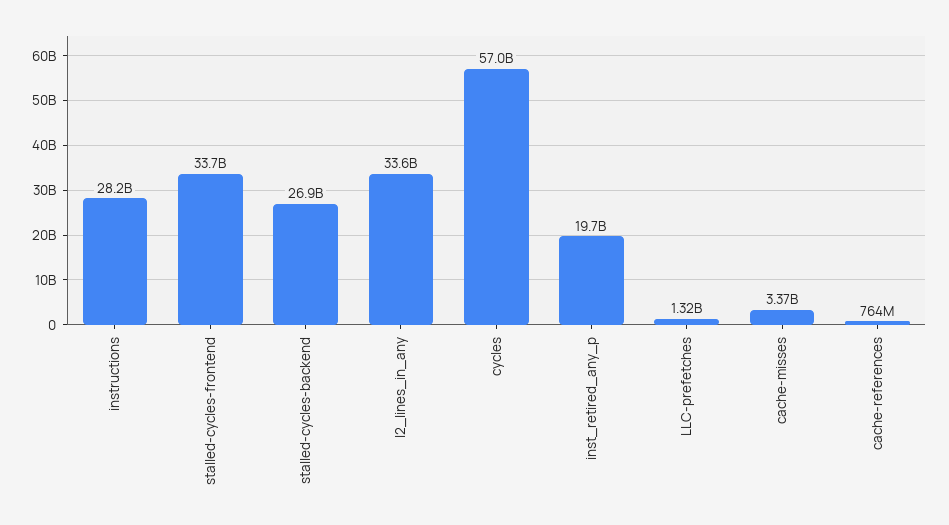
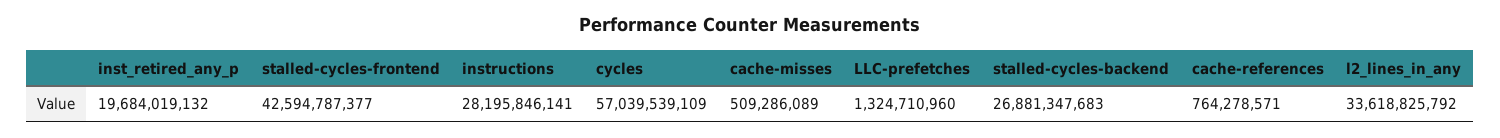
stalled-cycles-frontend: 33700000000 -> 42594787377
cache-misses: 3370000000 -> 509286089

